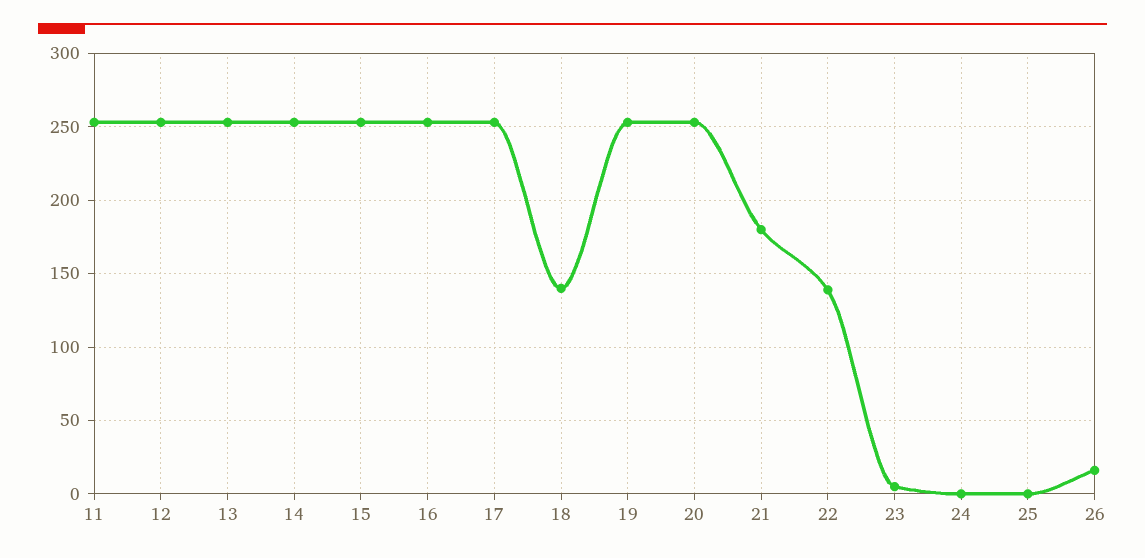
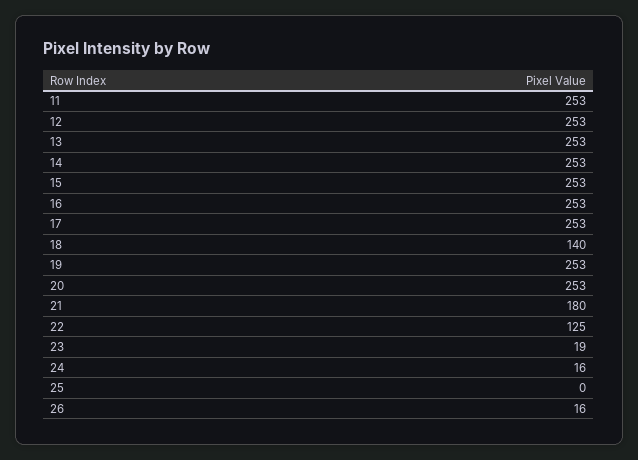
22: 140 -> 125
23: 5 -> 19
24: 0 -> 16

